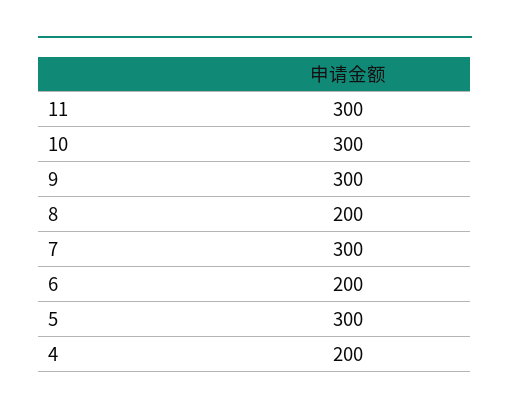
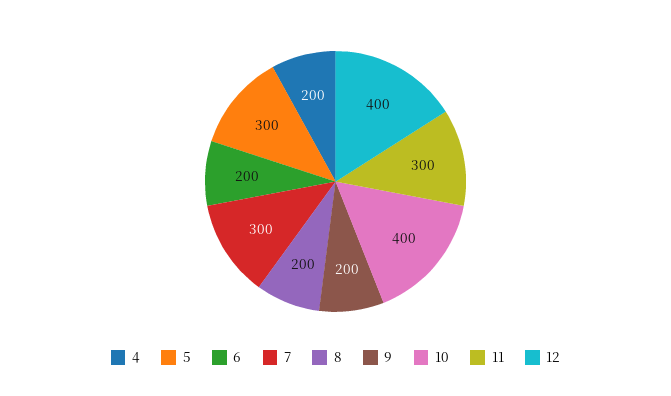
10: 300 -> 400
9: 300 -> 200
12: none -> 400

